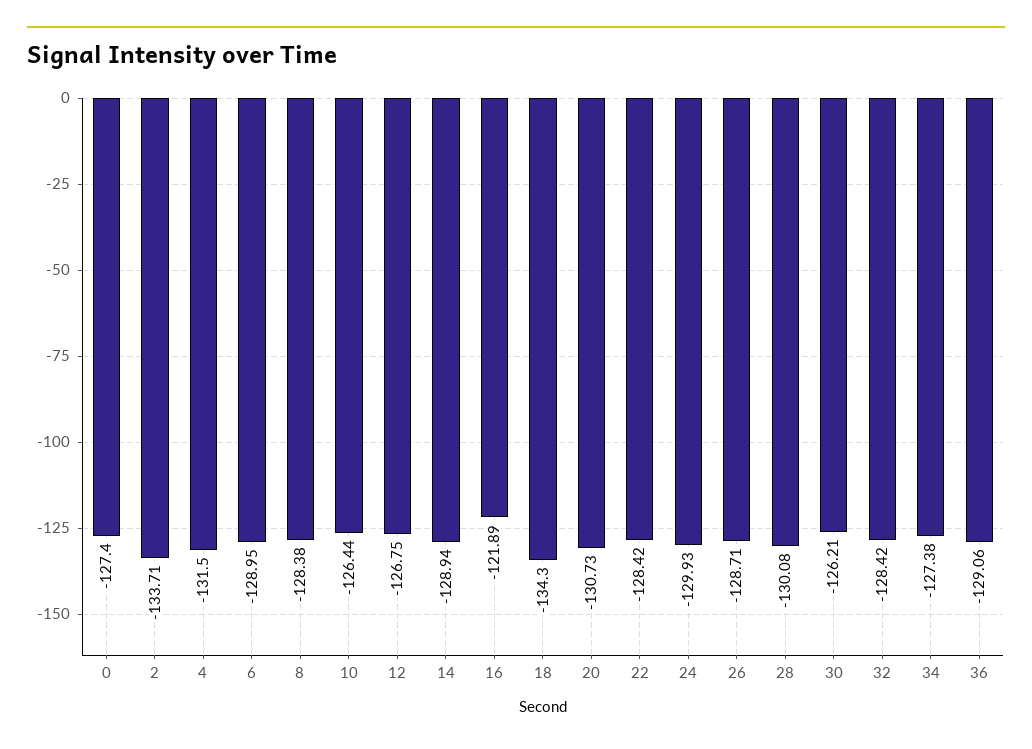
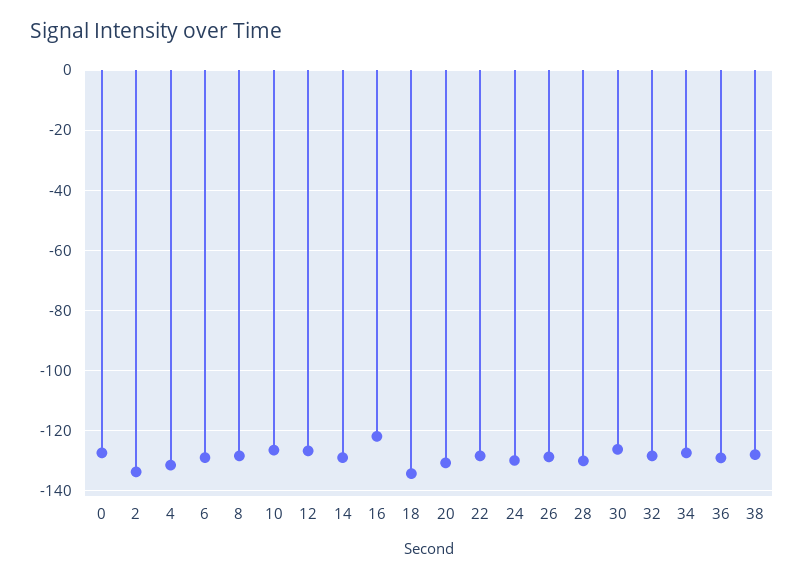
38: none -> -128

